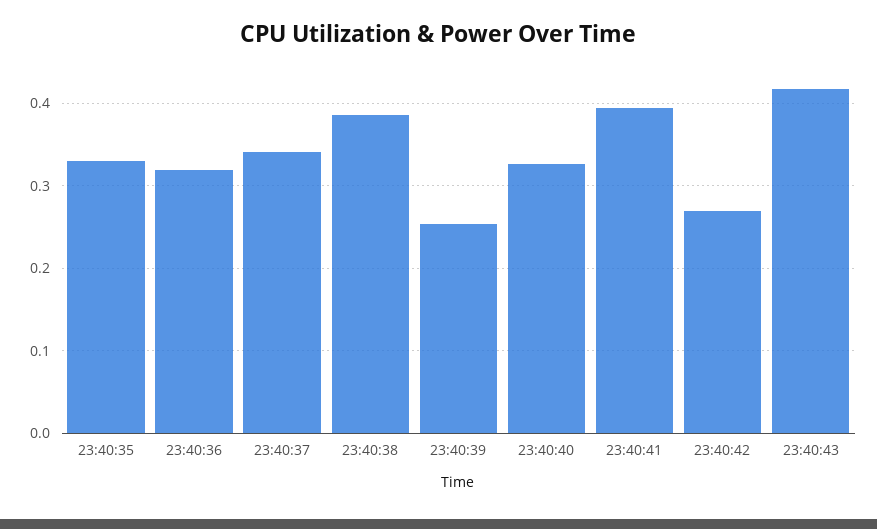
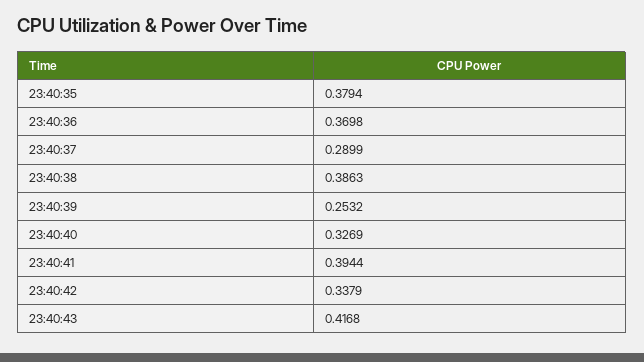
23:40:35: 0.33 -> 0.3794
23:40:36: 0.32 -> 0.3698
23:40:37: 0.34 -> 0.2899
23:40:42: 0.27 -> 0.3379

